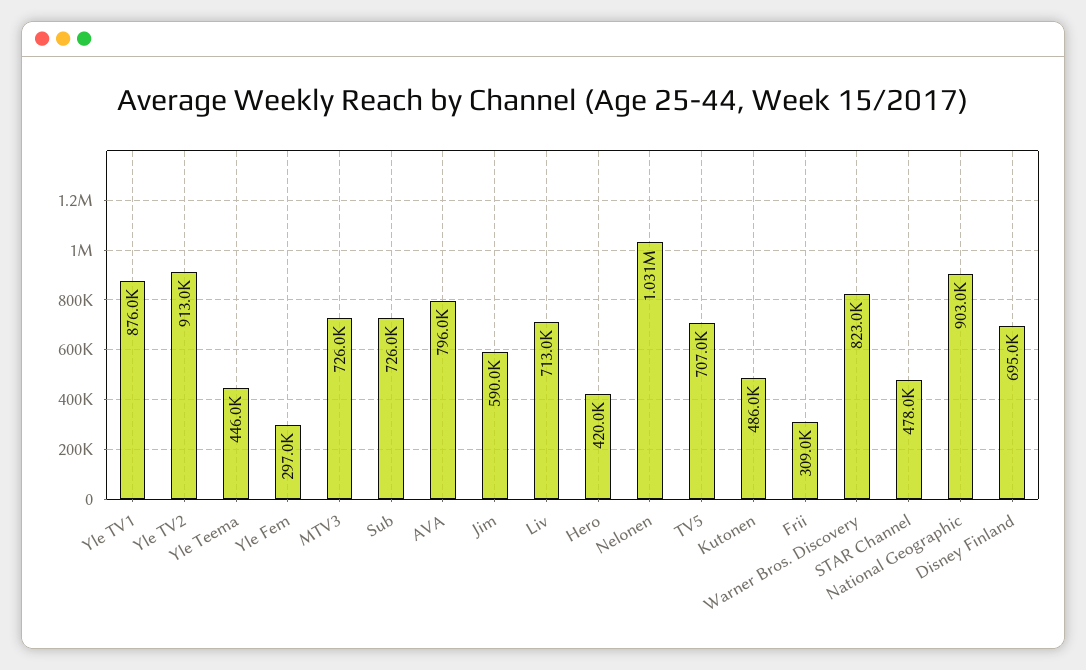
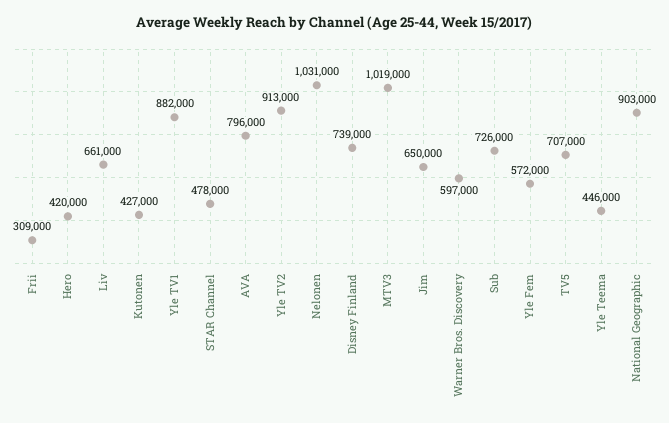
Yle TV1: 876000 -> 882000
Yle Fem: 297000 -> 572000
MTV3: 726000 -> 1019000
Jim: 590000 -> 650000
Liv: 713000 -> 661000
Kutonen: 486000 -> 427000
Warner Bros. Discovery: 823000 -> 597000
Disney Finland: 695000 -> 739000

